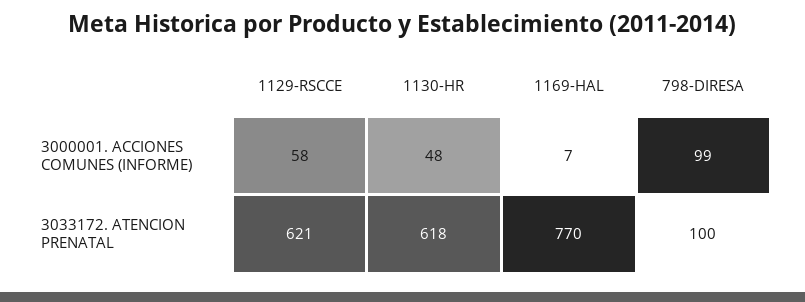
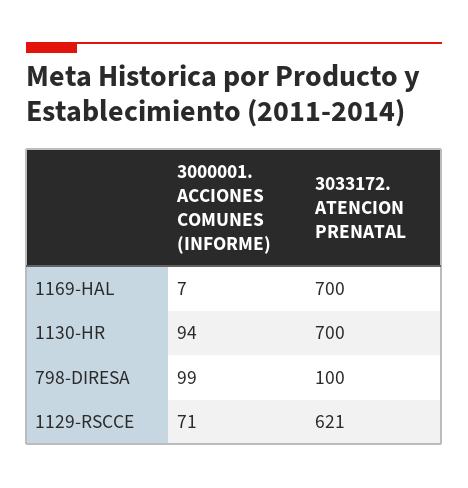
1129-RSCCE, 3000001. ACCIONES COMUNES (INFORME): 58 -> 71
1130-HR, 3000001. ACCIONES COMUNES (INFORME): 48 -> 94
1130-HR, 3033172. ATENCION PRENATAL: 618 -> 700
1169-HAL, 3033172. ATENCION PRENATAL: 770 -> 700

